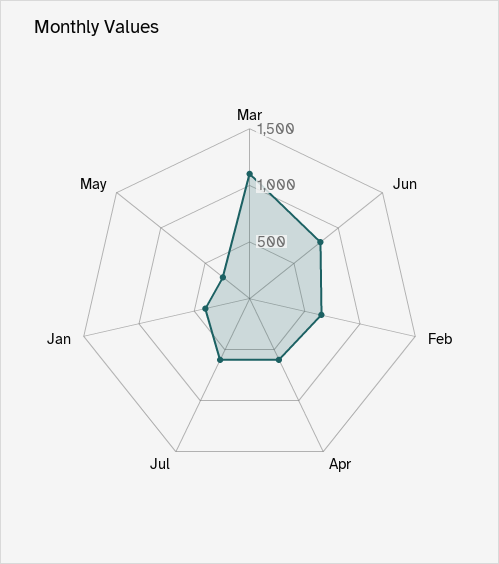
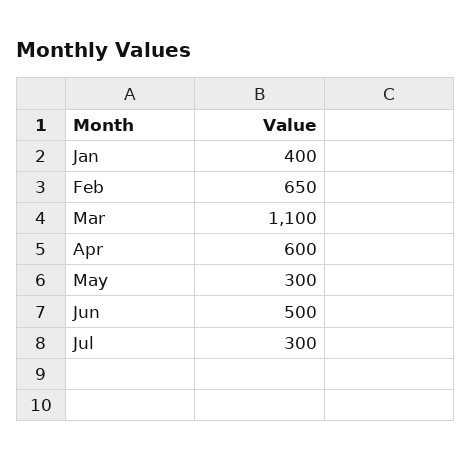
Jun: 800 -> 500
Jul: 600 -> 300

